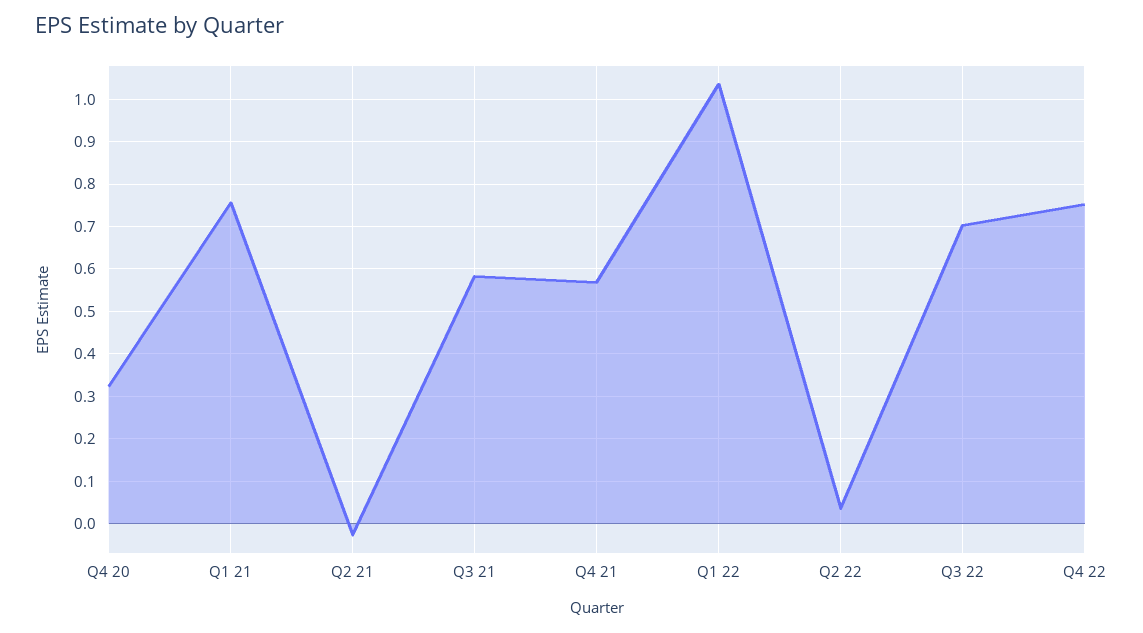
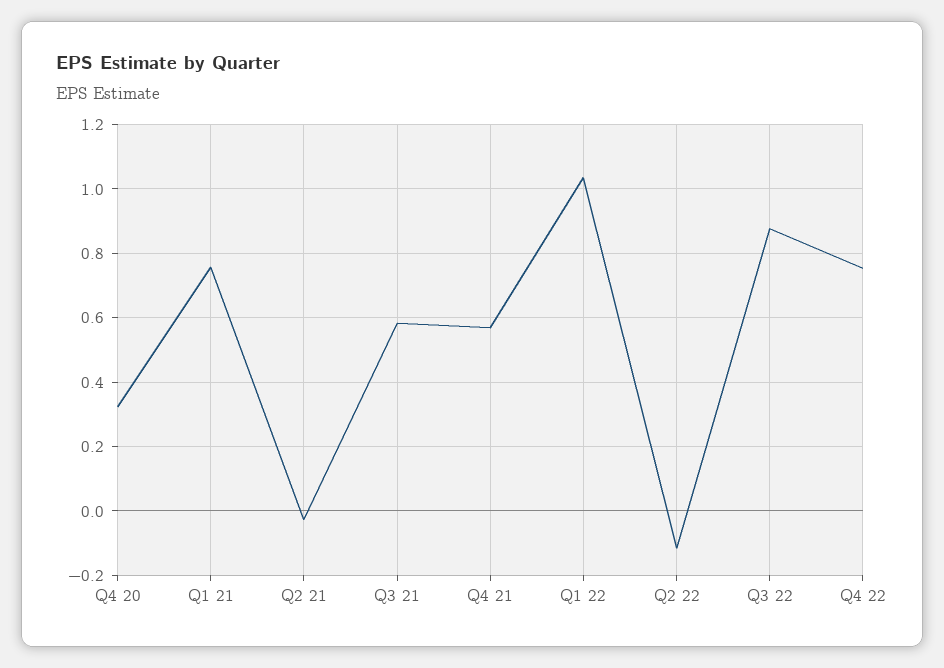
Q2 22: 0.04 -> -0.12
Q3 22: 0.7 -> 0.88

